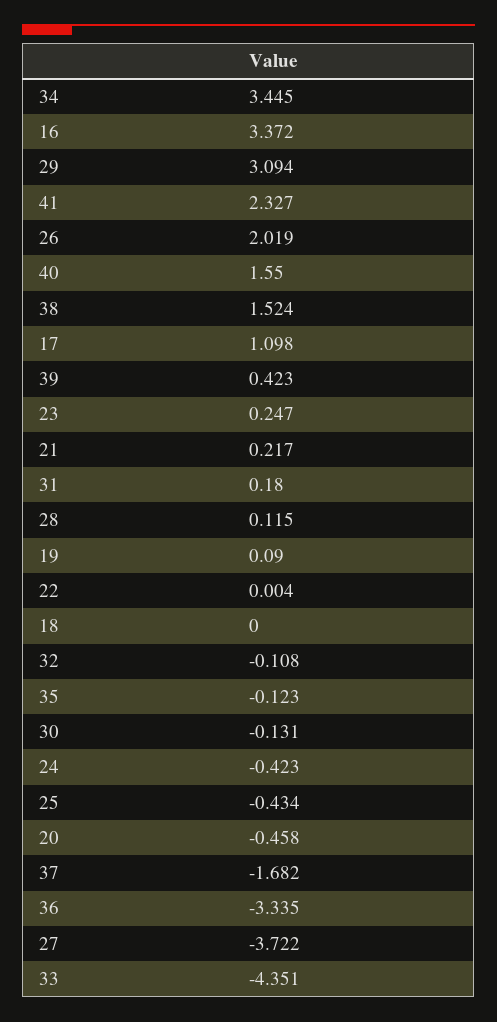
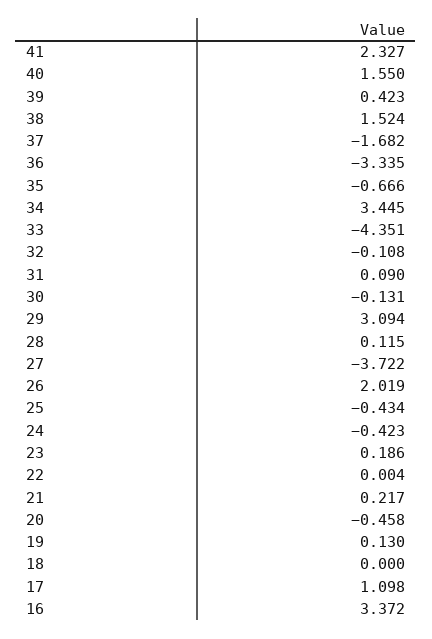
23: 0.247 -> 0.186
31: 0.18 -> 0.09
19: 0.09 -> 0.13
35: -0.123 -> -0.666

